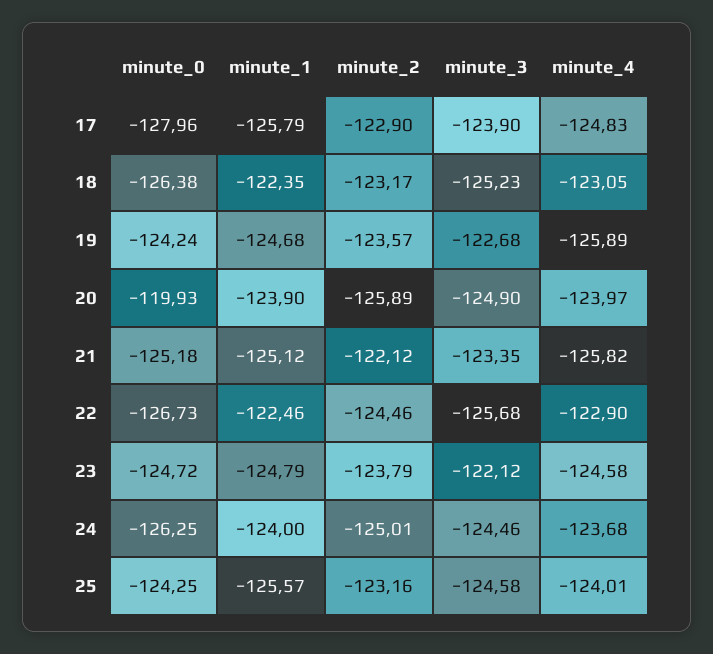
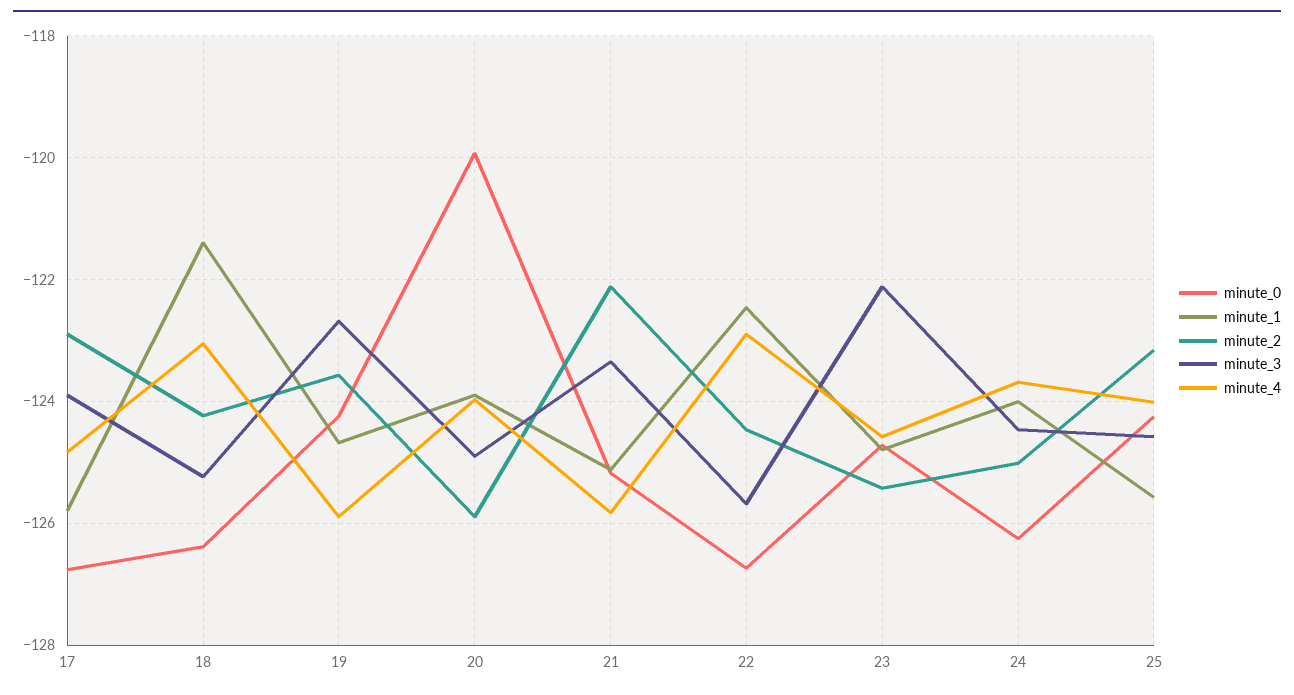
minute_0, 17: -127.96 -> -126.8
minute_1, 18: -122.35 -> -121.4
minute_2, 18: -123.17 -> -124.2
minute_2, 23: -123.79 -> -125.4

